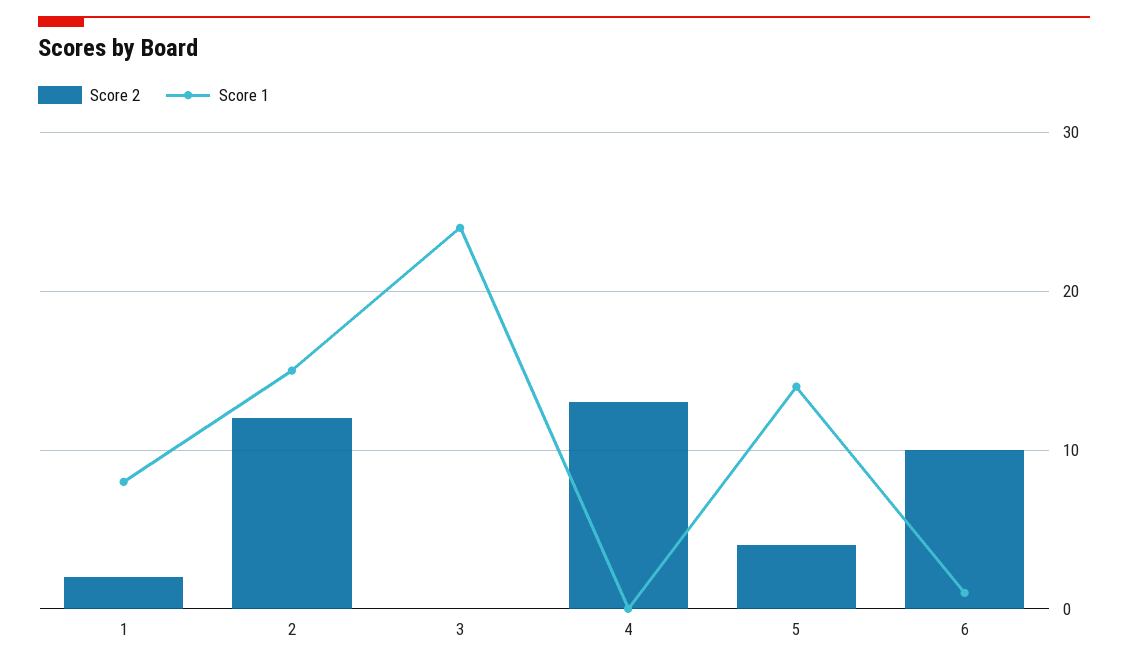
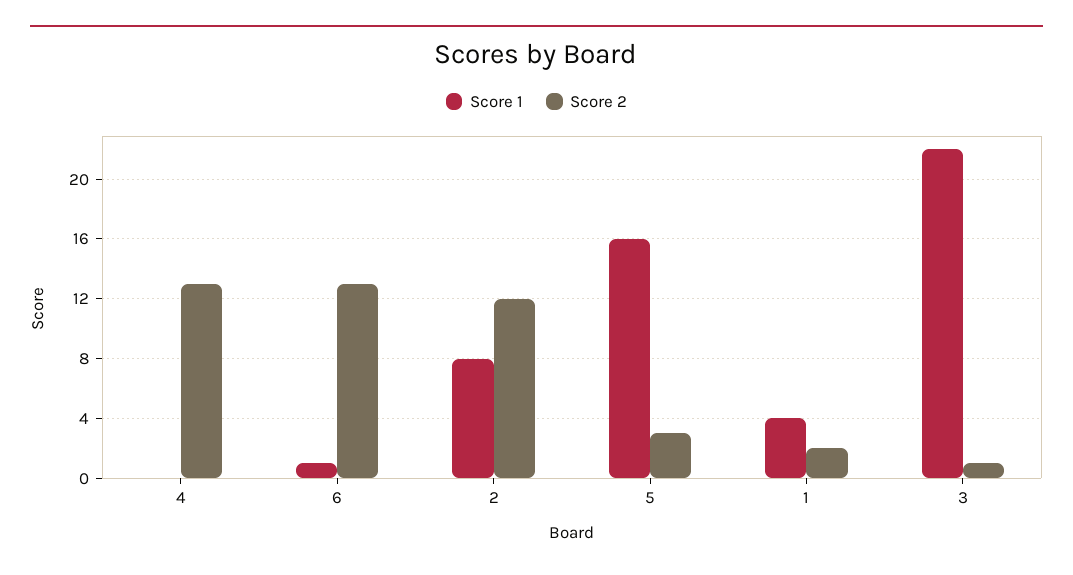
Score 1, 1: 8 -> 4
Score 1, 2: 15 -> 8
Score 2, 3: 0 -> 1
Score 1, 3: 24 -> 22
Score 2, 5: 4 -> 3
Score 1, 5: 14 -> 16
Score 2, 6: 10 -> 13

